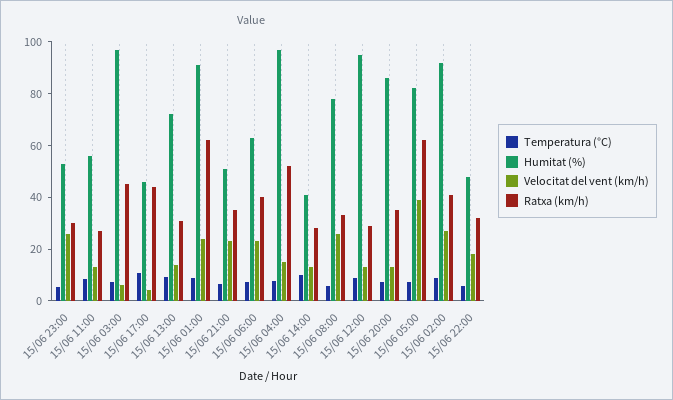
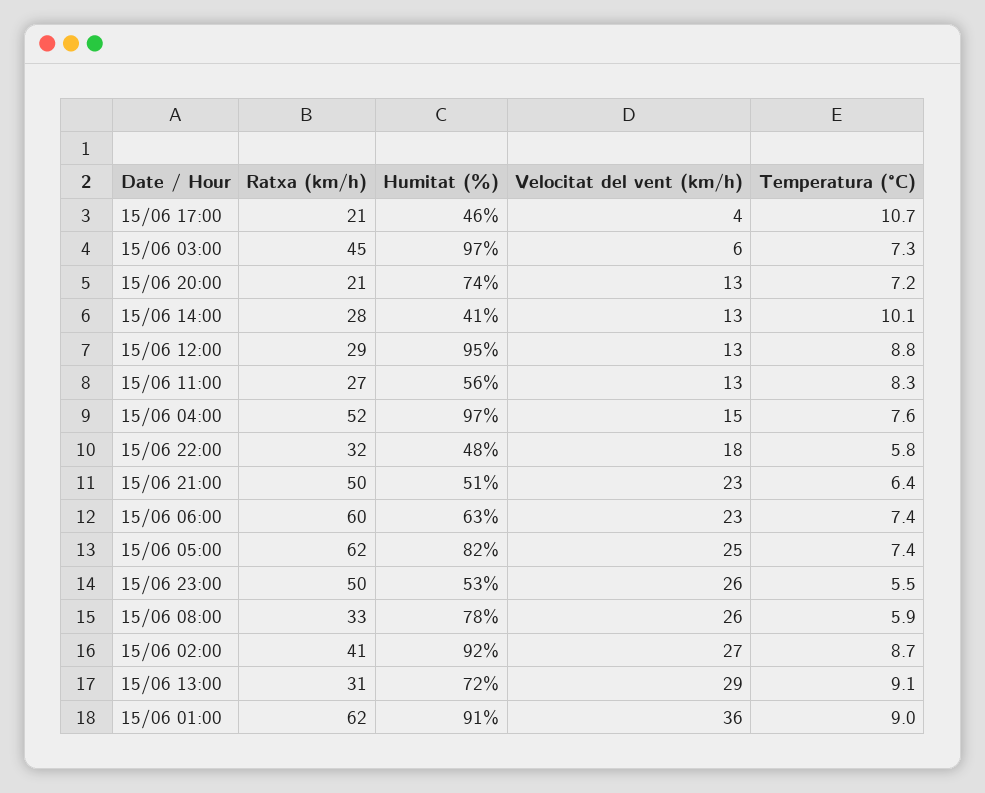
Ratxa (km/h), 15/06 23:00: 30 -> 50
Ratxa (km/h), 15/06 17:00: 45 -> 21
Velocitat del vent (km/h), 15/06 13:00: 15 -> 29
Velocitat del vent (km/h), 15/06 01:00: 25 -> 36
Ratxa (km/h), 15/06 21:00: 35 -> 50
Ratxa (km/h), 15/06 06:00: 40 -> 60
Humitat (%), 15/06 20:00: 85 -> 74
Ratxa (km/h), 15/06 20:00: 35 -> 21
Velocitat del vent (km/h), 15/06 05:00: 40 -> 25

